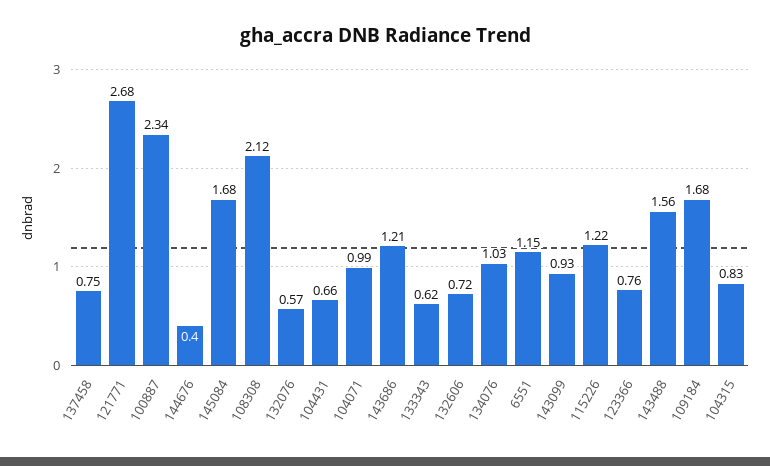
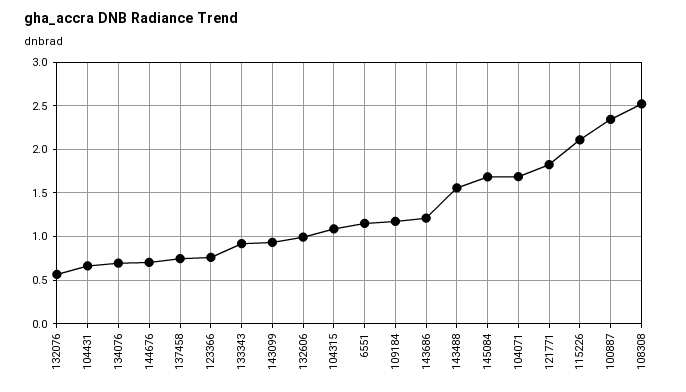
121771: 2.68 -> 1.8
144676: 0.4 -> 0.7
108308: 2.12 -> 2.5
104071: 0.99 -> 1.7
133343: 0.62 -> 0.9
132606: 0.72 -> 1
134076: 1.03 -> 0.7
115226: 1.22 -> 2.1
109184: 1.68 -> 1.2
104315: 0.83 -> 1.1

